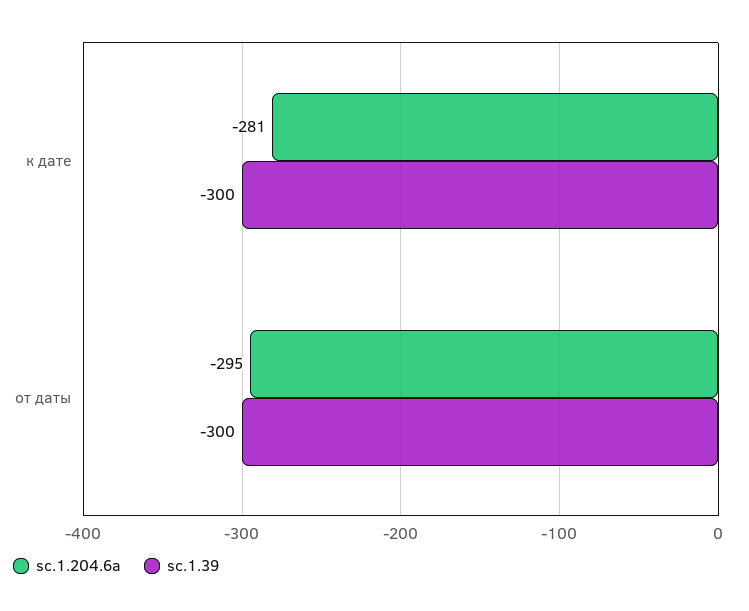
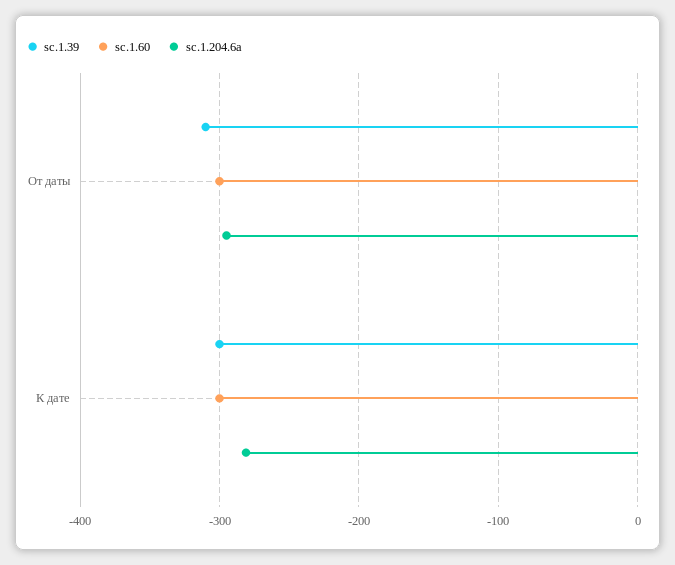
sc.1.39, от даты: -300 -> -310
sc.1.60, от даты: none -> -300
sc.1.60, к дате: none -> -300

